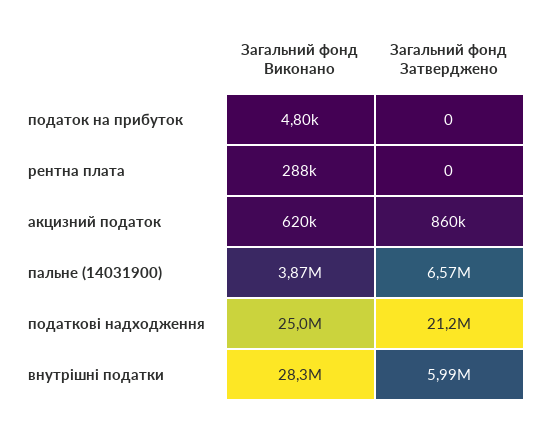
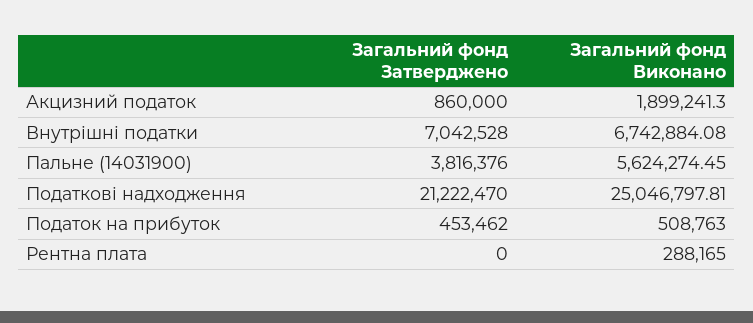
Загальний фонд Виконано, податок на прибуток: 4800 -> 508763
Загальний фонд Затверджено, податок на прибуток: 0 -> 453462
Загальний фонд Виконано, акцизний податок: 620000 -> 1899241.3
Загальний фонд Виконано, пальне (14031900): 3870000 -> 5624274.45
Загальний фонд Затверджено, пальне (14031900): 6570000 -> 3816376
Загальний фонд Виконано, внутрішні податки: 28300000 -> 6742884.08
Загальний фонд Затверджено, внутрішні податки: 5990000 -> 7042528

